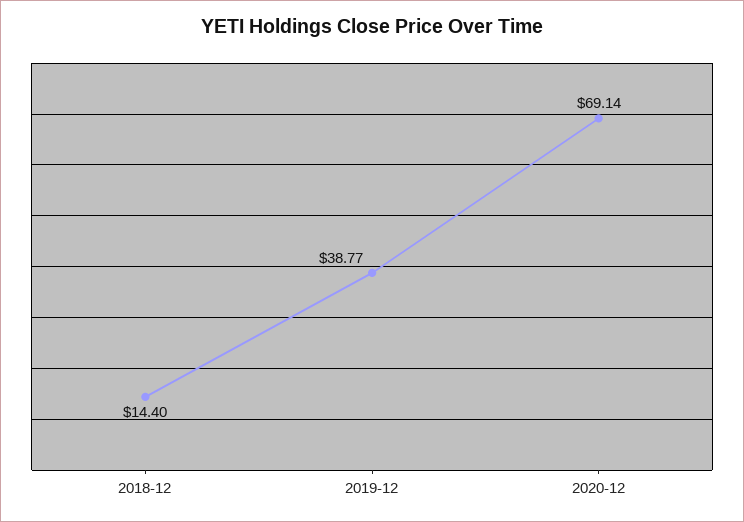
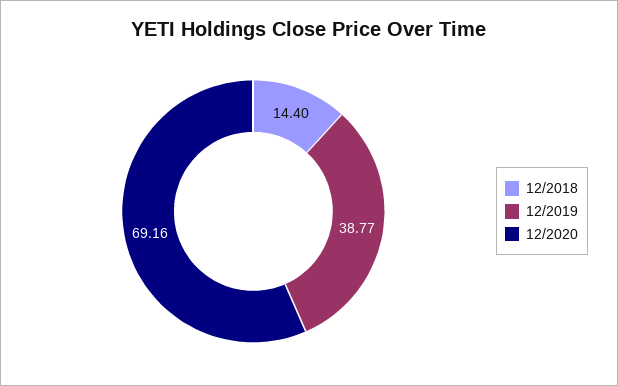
2020-12: 69.14 -> 69.16

